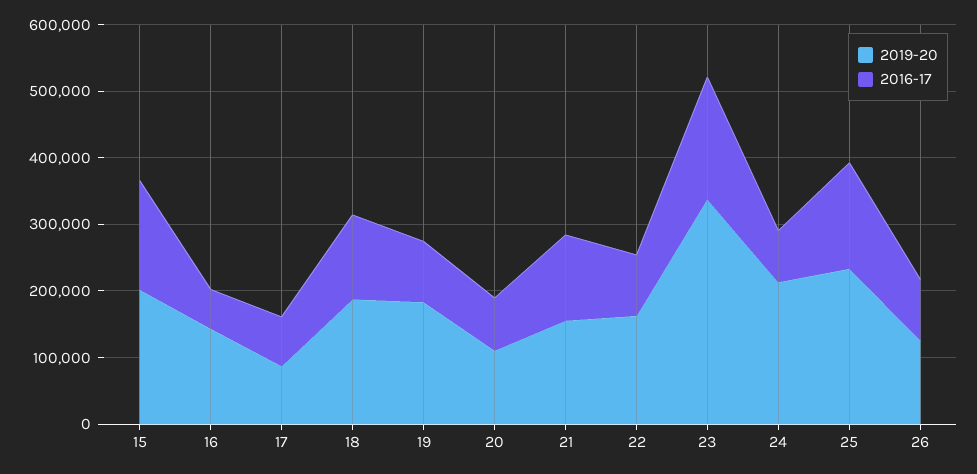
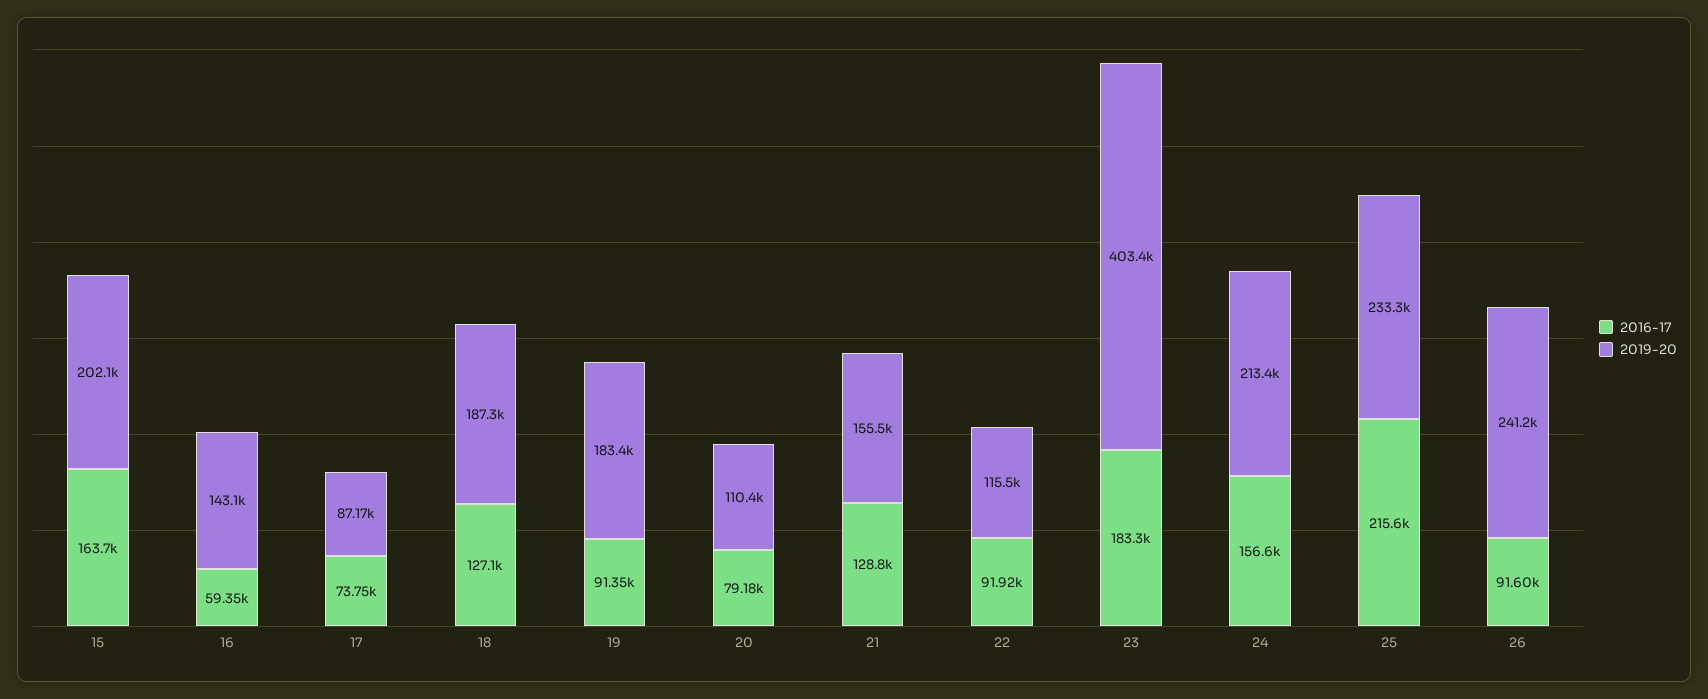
2019-20, 22: 160000 -> 115500
2019-20, 23: 340000 -> 403400
2016-17, 24: 80000 -> 156600
2016-17, 25: 160000 -> 215600
2019-20, 26: 120000 -> 241200

